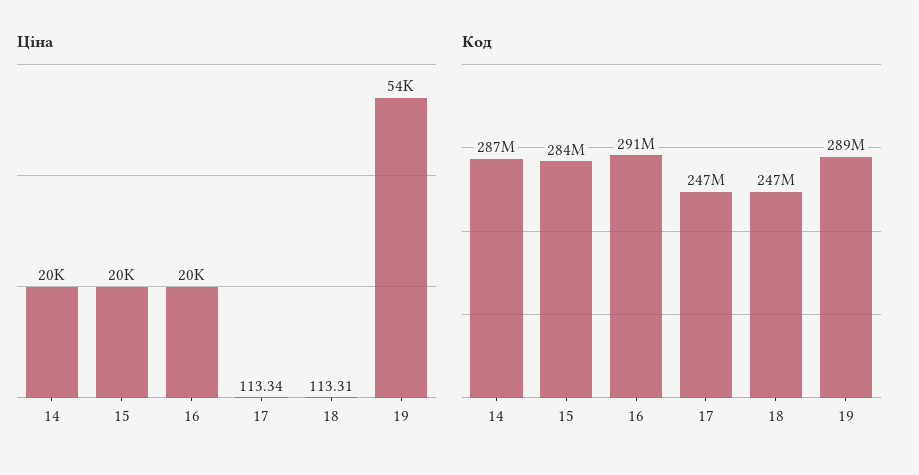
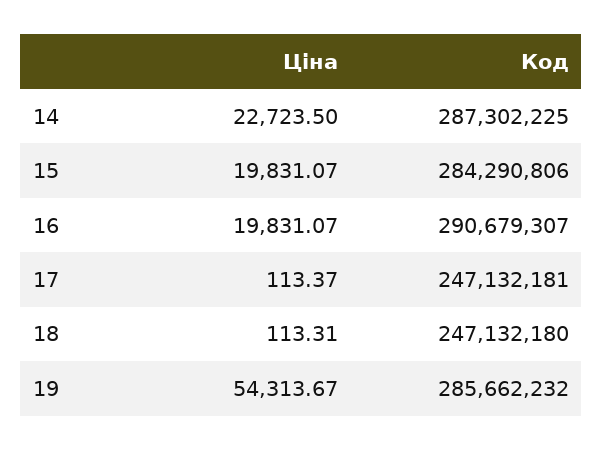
Ціна, 14: 20000 -> 22723.5
Ціна, 17: 113.34 -> 113.37
Код, 19: 289000000 -> 285662232

